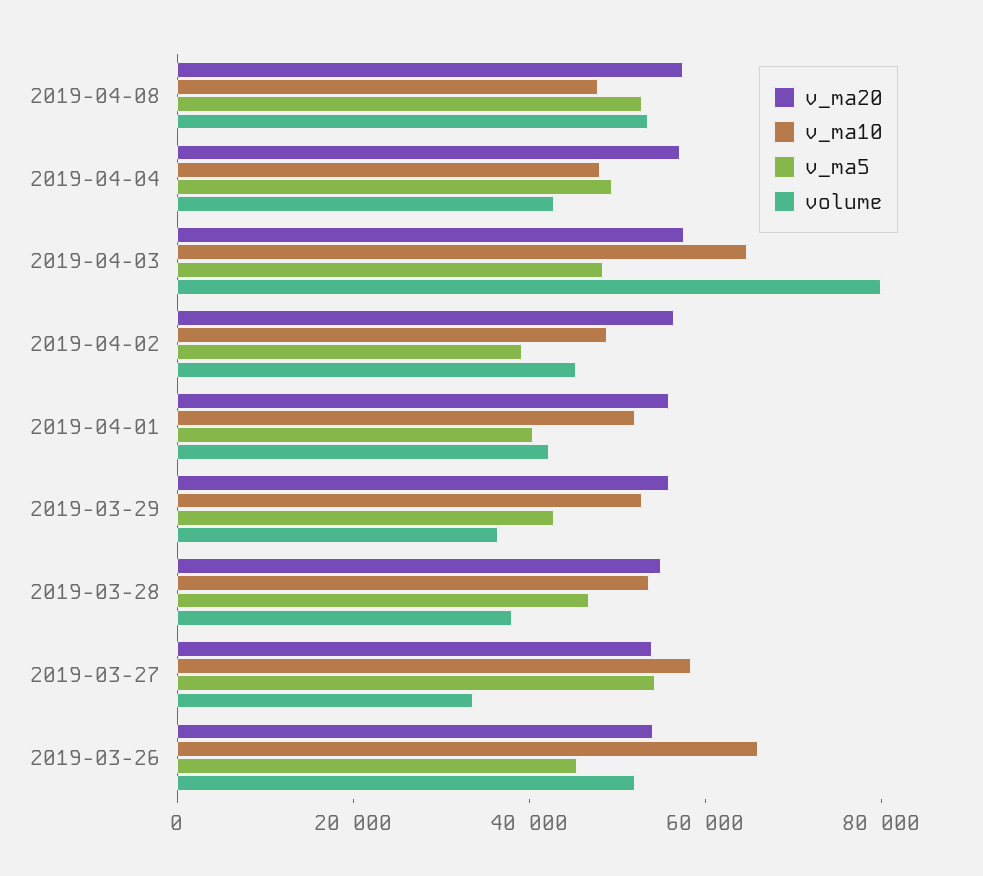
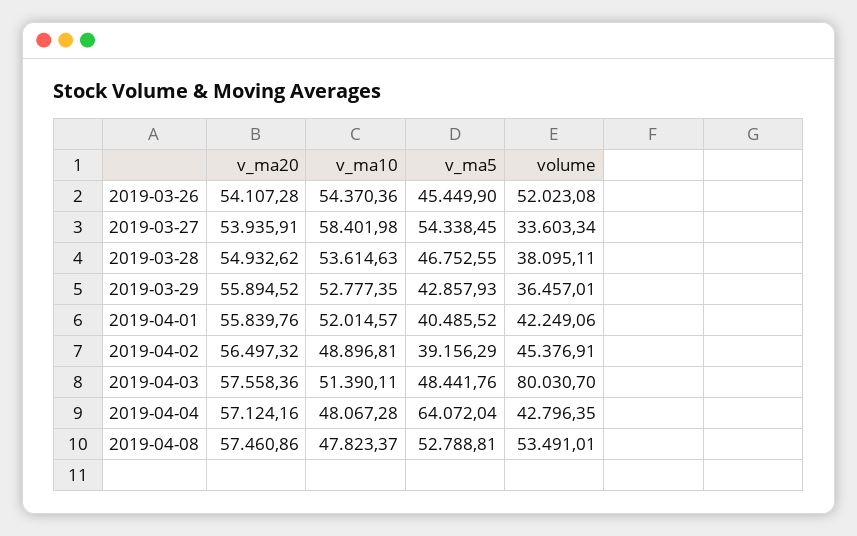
v_ma5, 2019-04-04: 50000 -> 64072.04
v_ma10, 2019-04-03: 65000 -> 51390.11
v_ma10, 2019-03-26: 65000 -> 54370.36

